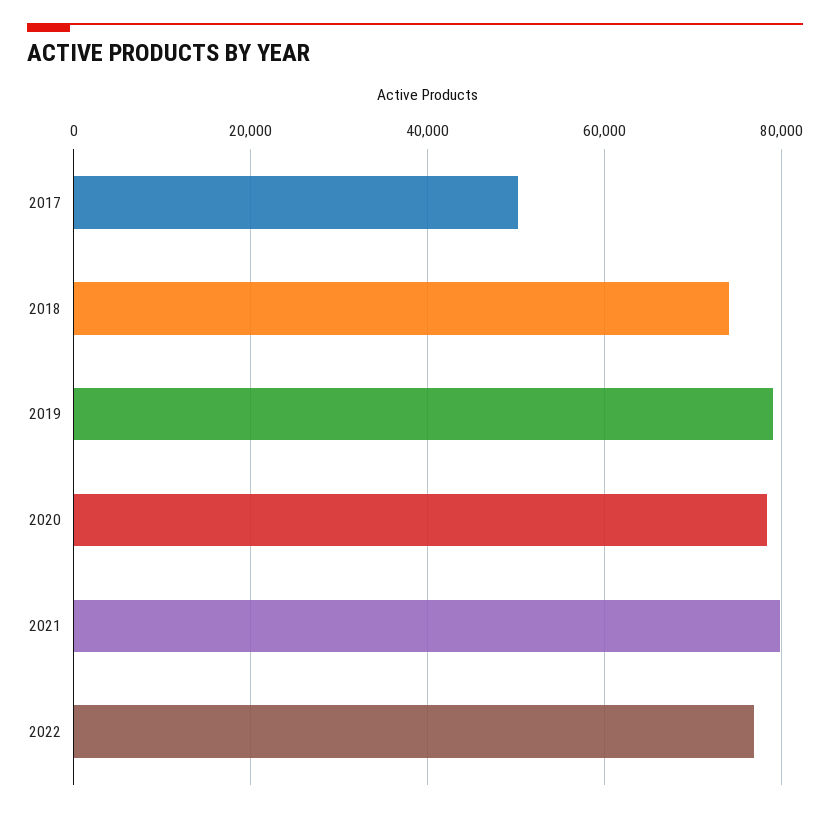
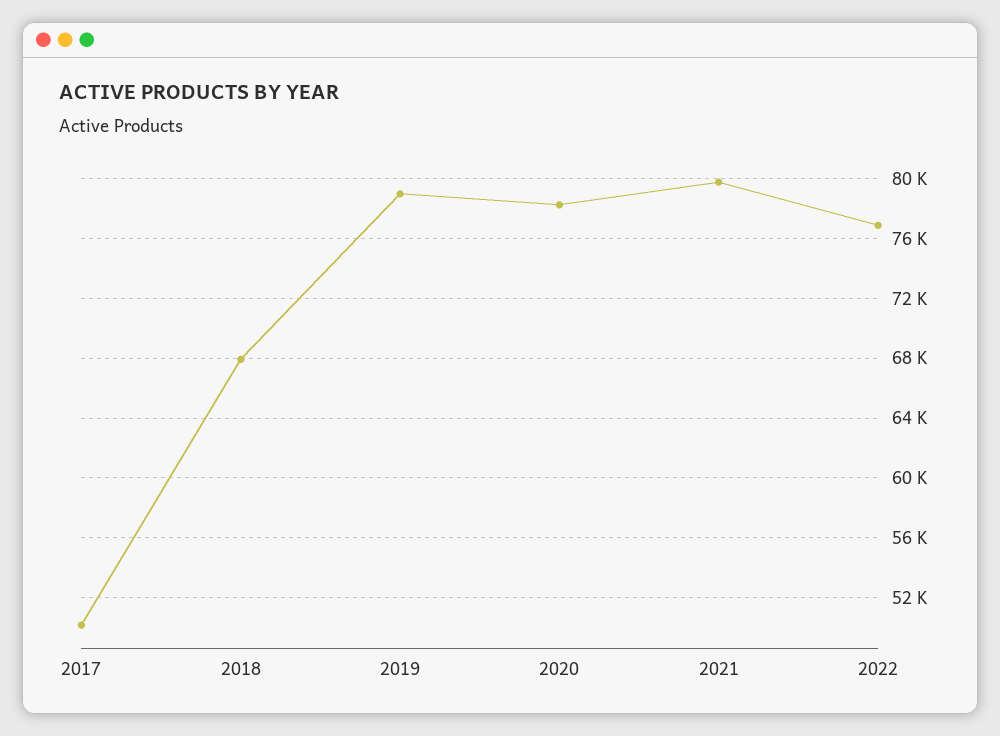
2018: 74000 -> 68000

